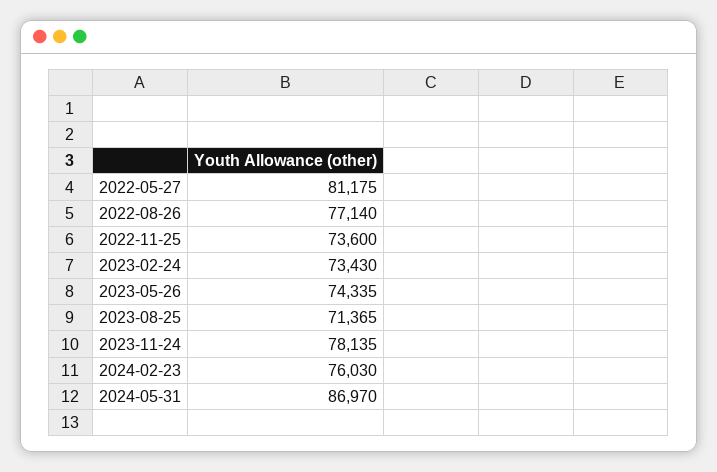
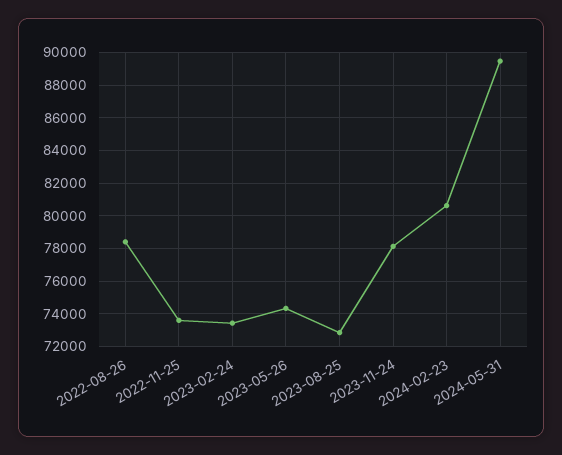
2022-05-27: 81175 -> none
2022-08-26: 77140 -> 78500
2023-08-25: 71365 -> 73000
2024-02-23: 76030 -> 80500
2024-05-31: 86970 -> 89500

